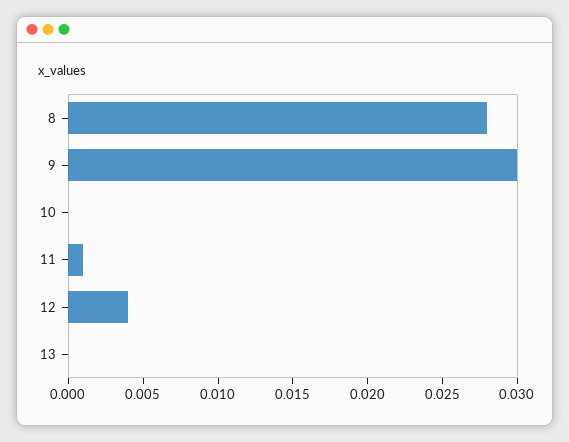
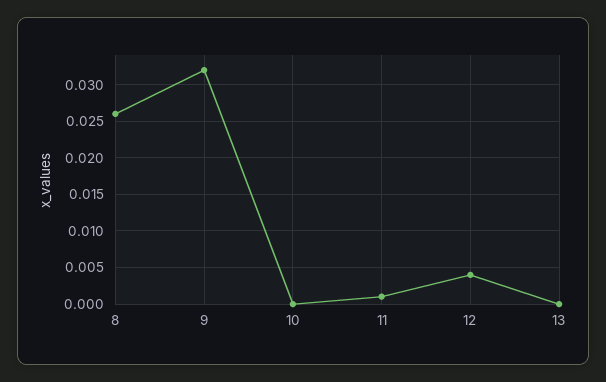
8: 0.028 -> 0.026
9: 0.03 -> 0.032

